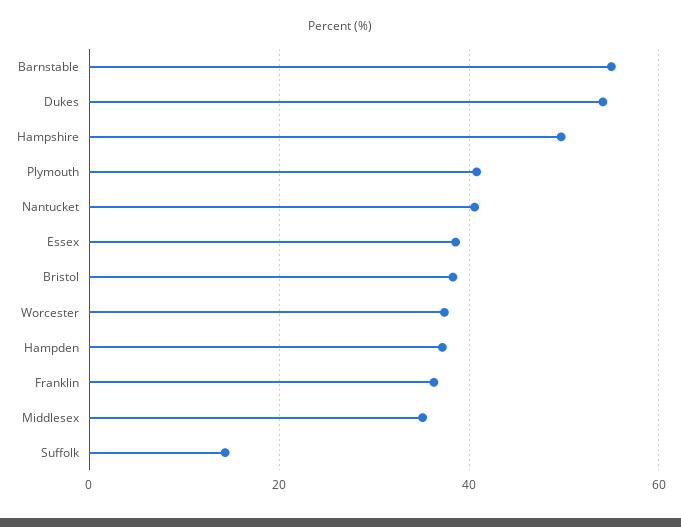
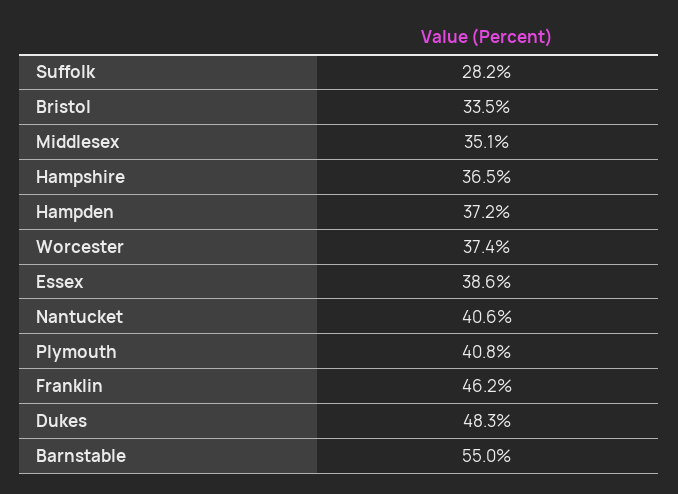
Dukes: 54 -> 48.3
Hampshire: 50 -> 36.5
Bristol: 38 -> 33.5
Franklin: 36 -> 46.2
Suffolk: 14 -> 28.2

